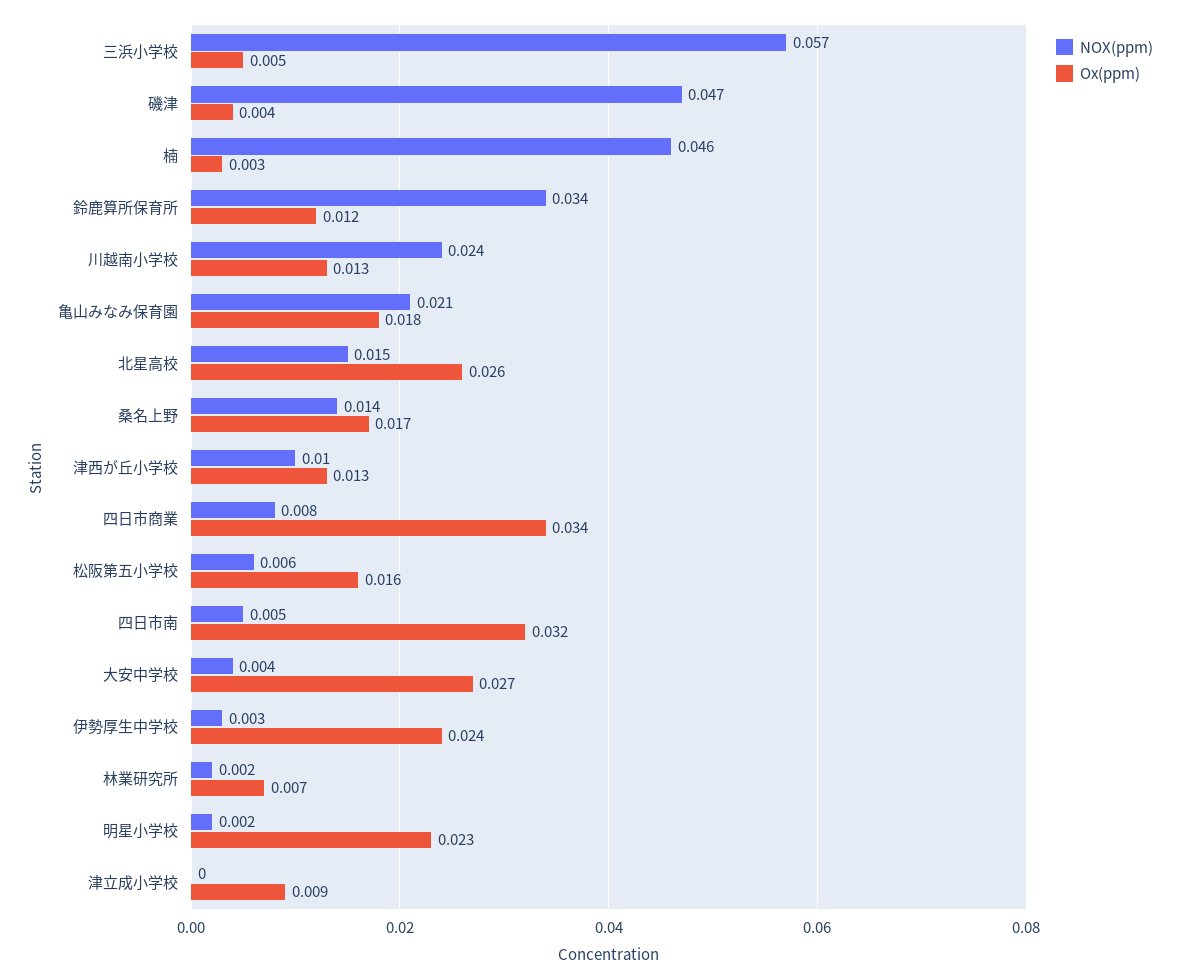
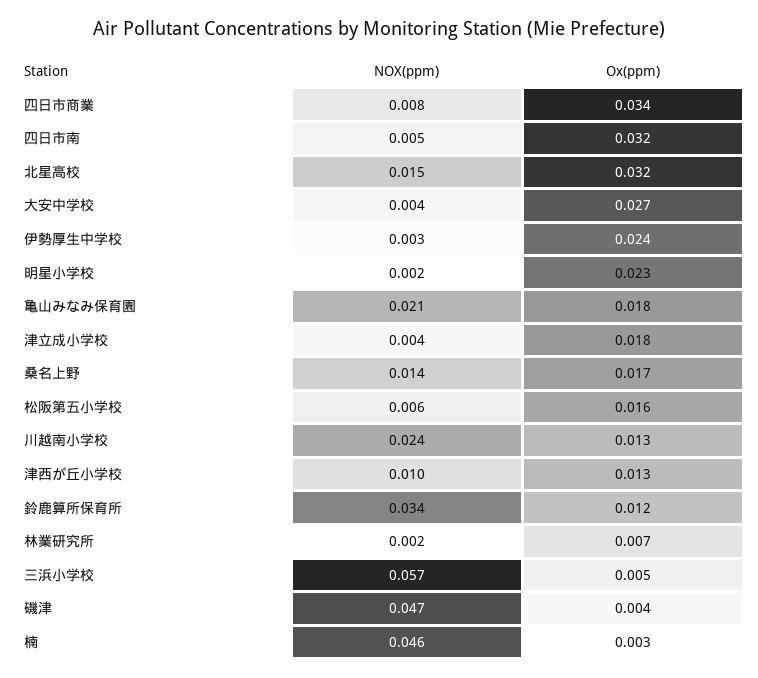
Ox(ppm), 北星高校: 0.026 -> 0.032
NOX(ppm), 津立成小学校: 0 -> 0.004
Ox(ppm), 津立成小学校: 0.009 -> 0.018

